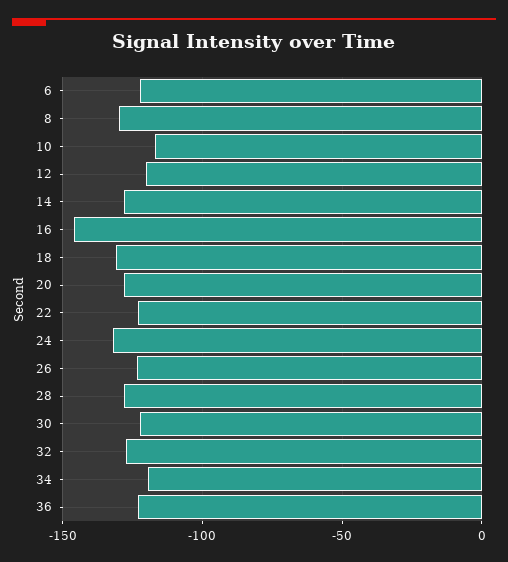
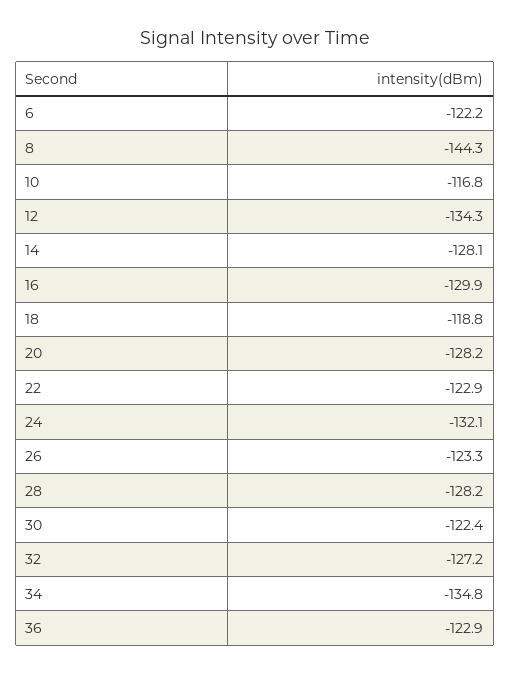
8: -130 -> -144.3
12: -120 -> -134.3
16: -145 -> -129.9
18: -130 -> -118.8
34: -120 -> -134.8

